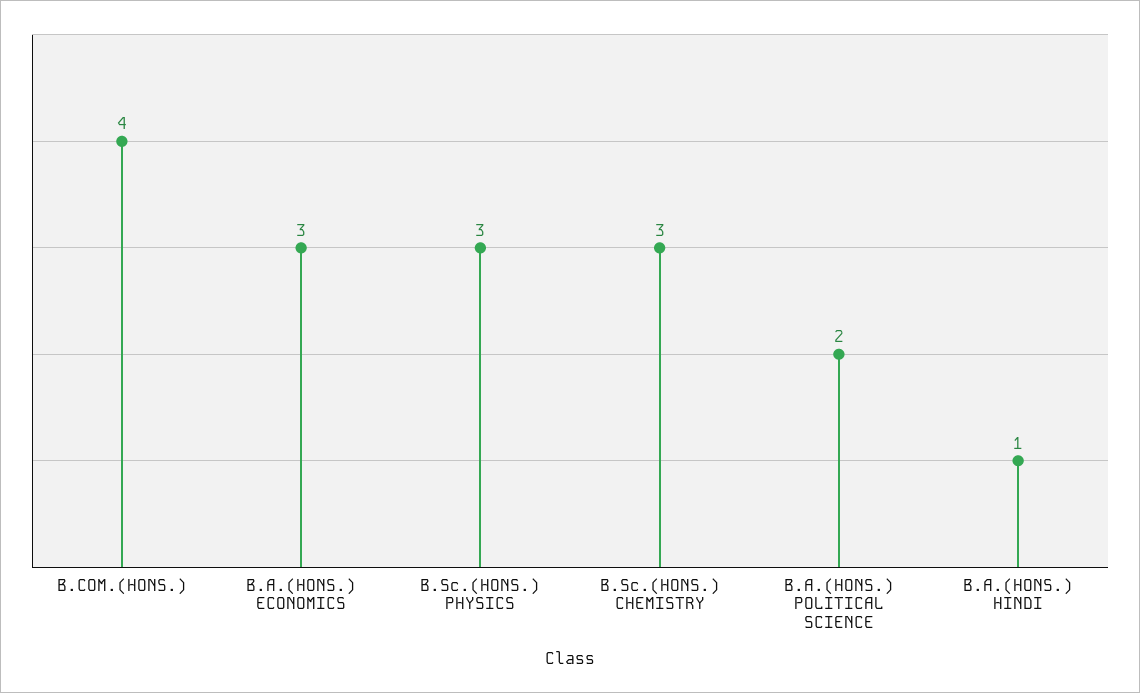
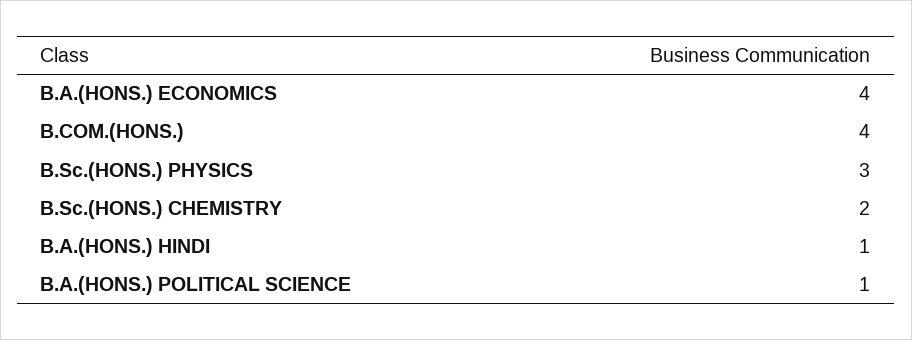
B.A.(HONS.) ECONOMICS: 3 -> 4
B.Sc.(HONS.) CHEMISTRY: 3 -> 2
B.A.(HONS.) POLITICAL SCIENCE: 2 -> 1

